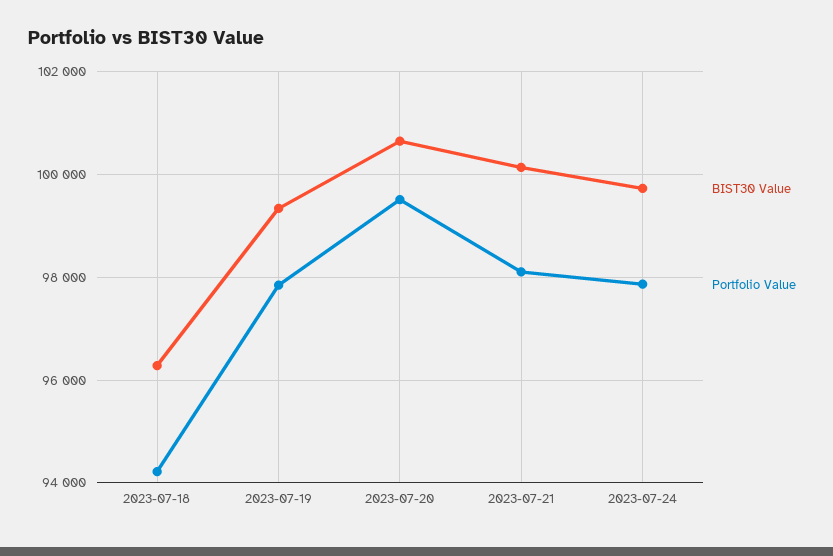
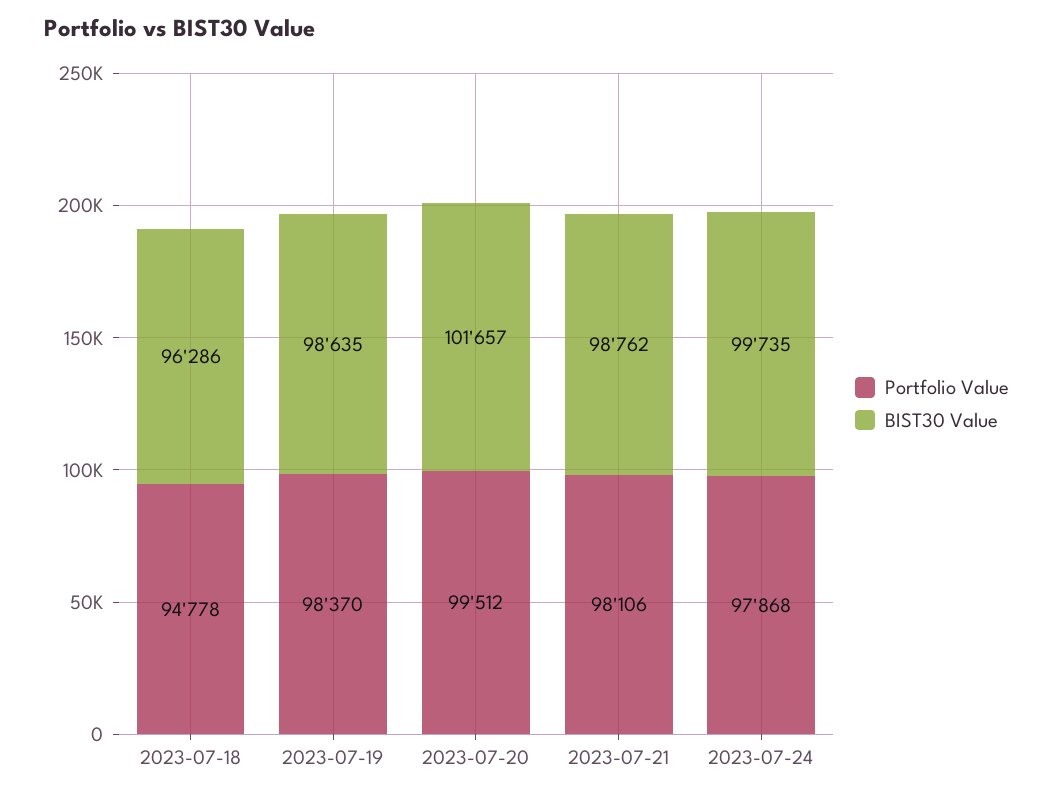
Portfolio Value, 2023-07-18: 94200 -> 94778
BIST30 Value, 2023-07-19: 99400 -> 98635
Portfolio Value, 2023-07-19: 97800 -> 98370
BIST30 Value, 2023-07-20: 100600 -> 101657
BIST30 Value, 2023-07-21: 100200 -> 98762

